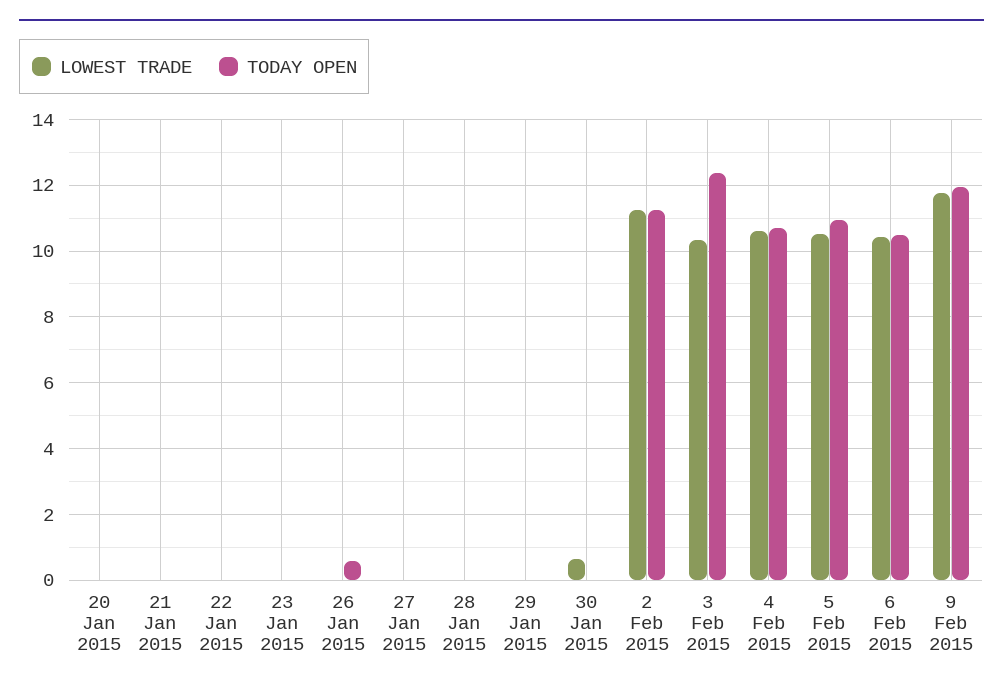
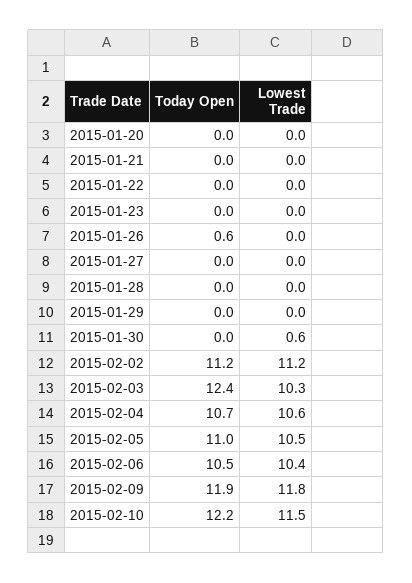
TODAY OPEN, 2015-02-10: none -> 12.2
LOWEST TRADE, 2015-02-10: none -> 11.5

